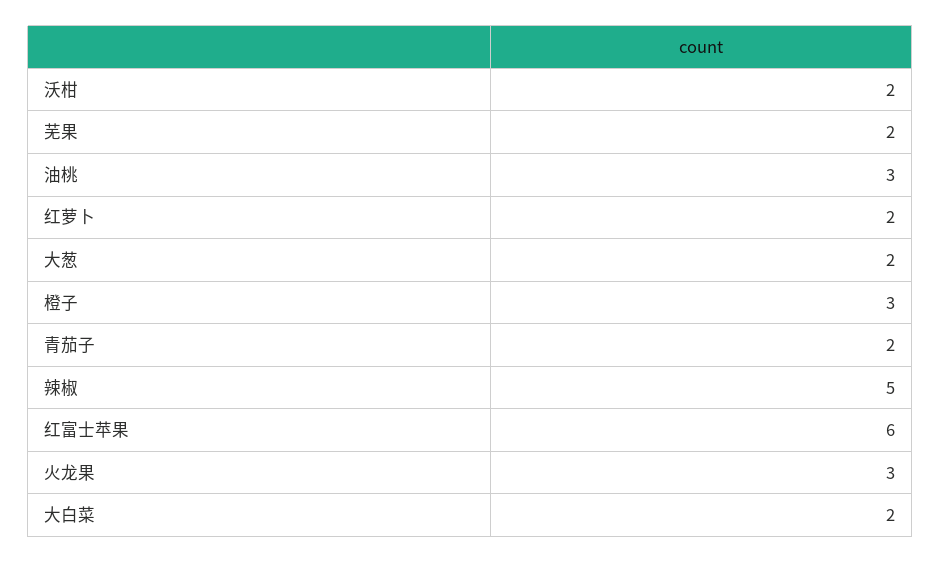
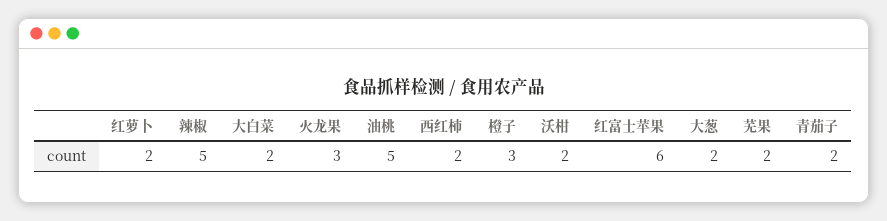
油桃: 3 -> 5
西红柿: none -> 2

